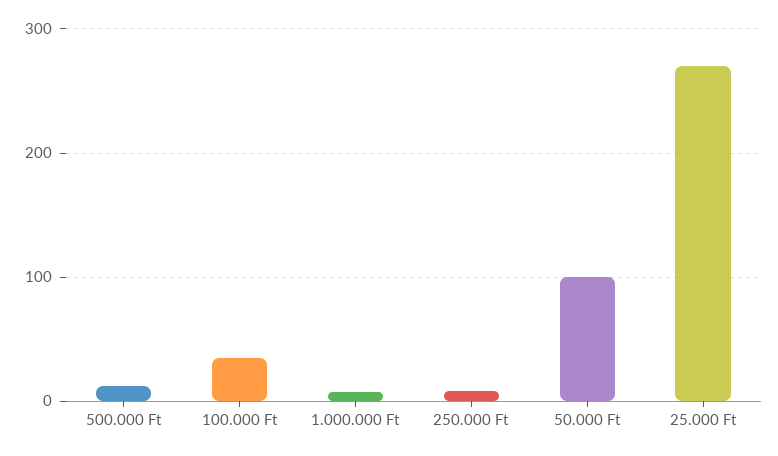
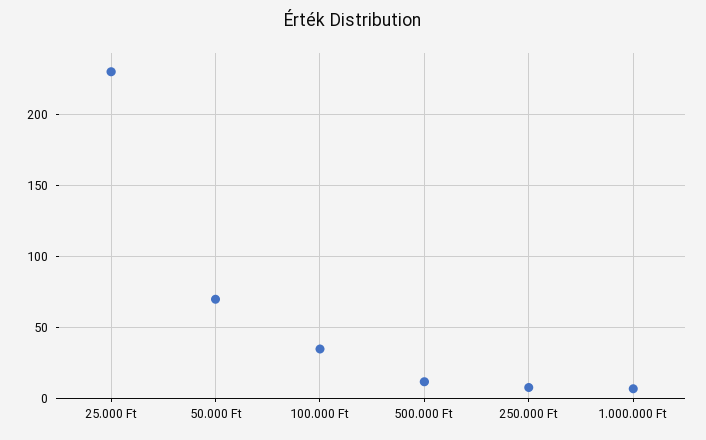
50.000 Ft: 100 -> 70
25.000 Ft: 270 -> 230

